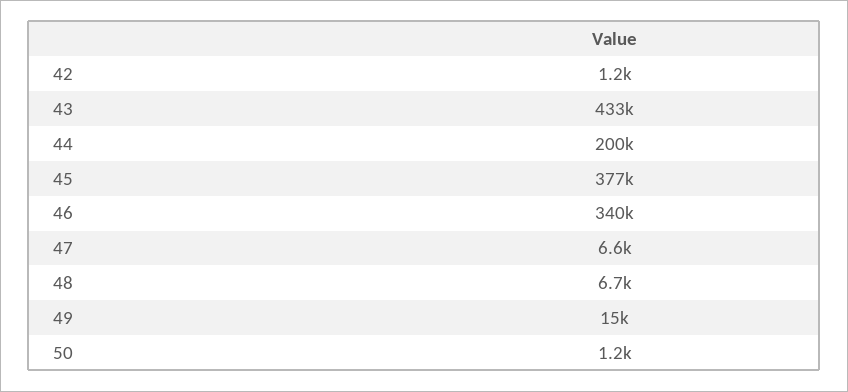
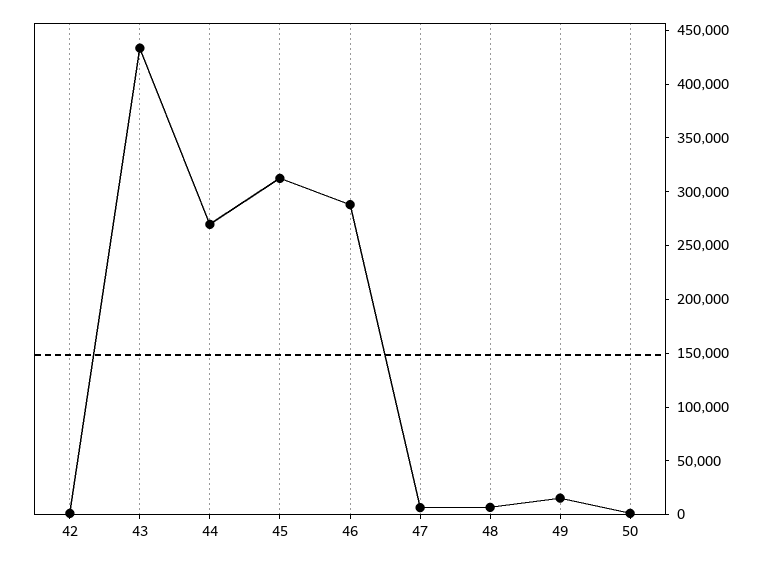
44: 200000 -> 270000
45: 377000 -> 310000
46: 340000 -> 290000

